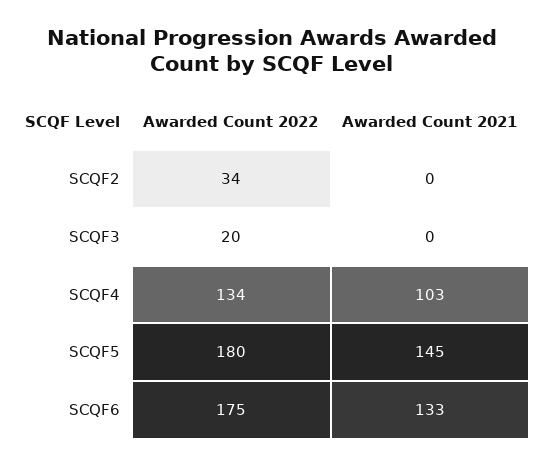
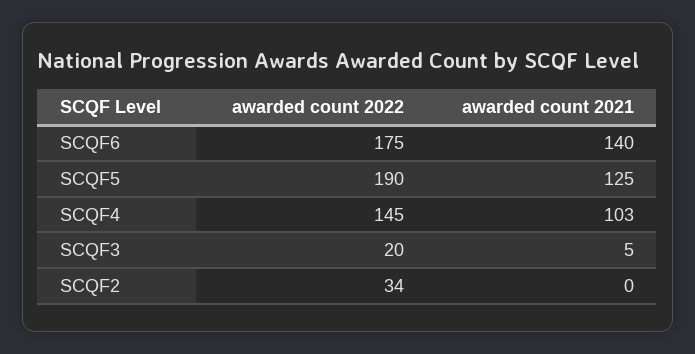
Awarded Count 2021, SCQF3: 0 -> 5
Awarded Count 2022, SCQF4: 134 -> 145
Awarded Count 2022, SCQF5: 180 -> 190
Awarded Count 2021, SCQF5: 145 -> 125
Awarded Count 2021, SCQF6: 133 -> 140

